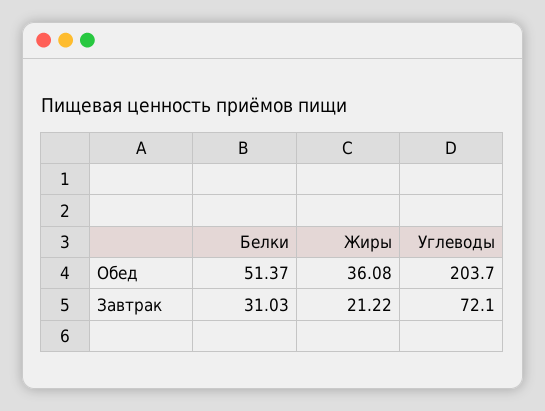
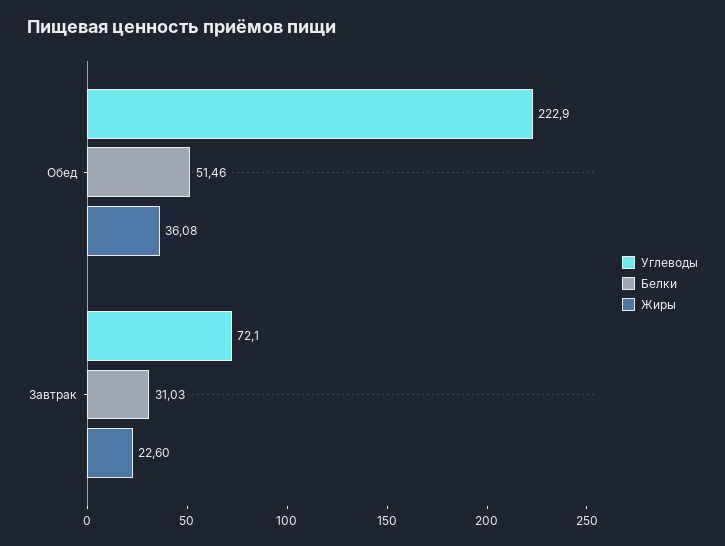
Белки, Обед: 51.37 -> 51.46
Углеводы, Обед: 203.7 -> 222.9
Жиры, Завтрак: 21.22 -> 22.6

